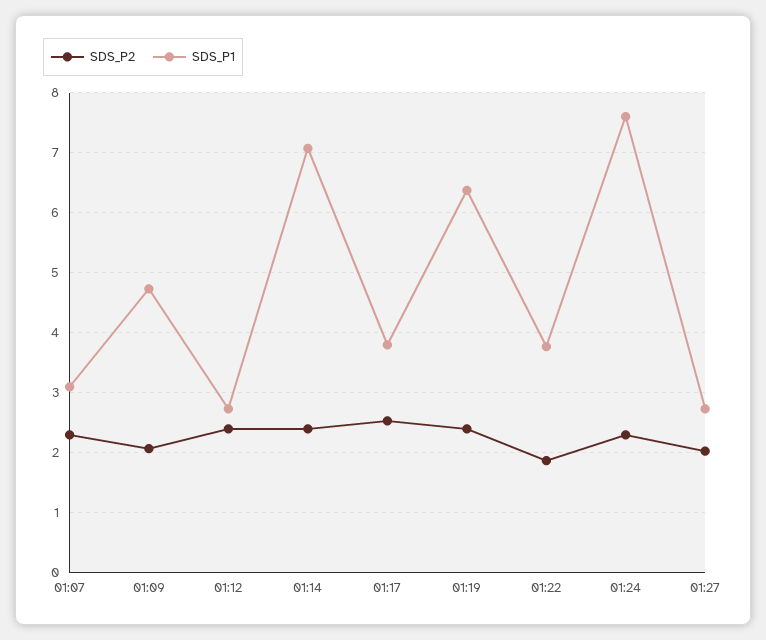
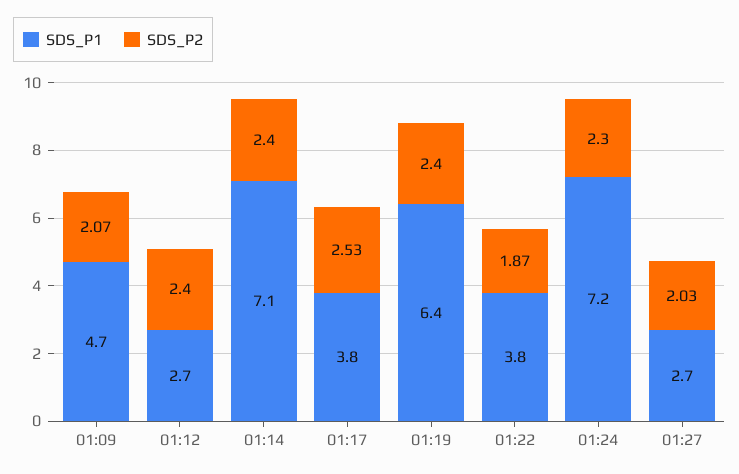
SDS_P2, 01:07: 2.3 -> none
SDS_P1, 01:07: 3.1 -> none
SDS_P1, 01:24: 7.6 -> 7.2

